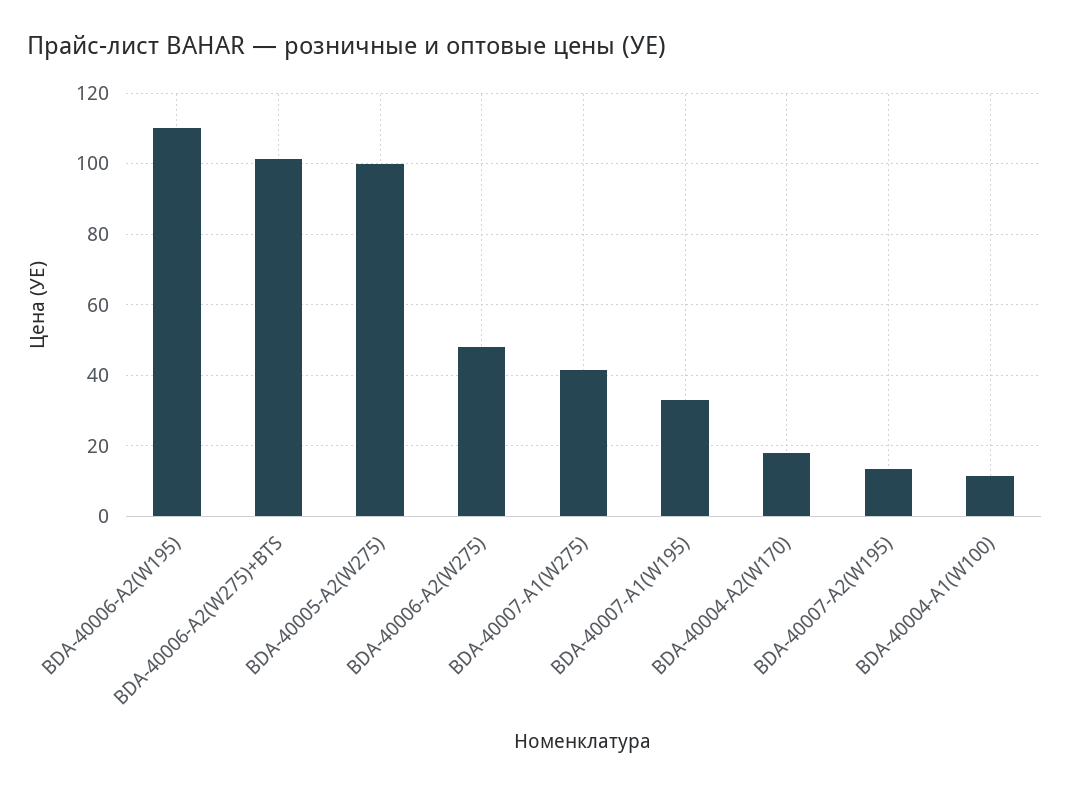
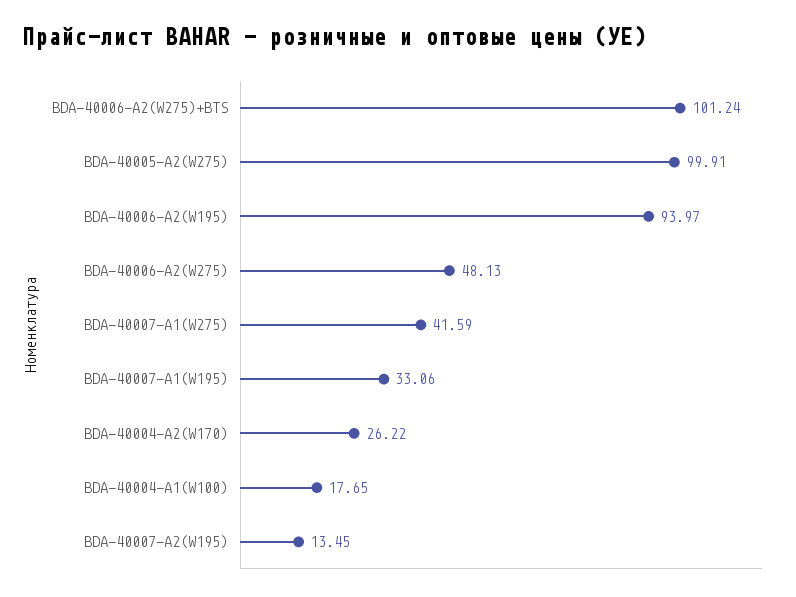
BDA-40006-A2(W195): 110 -> 93.97
BDA-40004-A2(W170): 18 -> 26.22
BDA-40004-A1(W100): 12 -> 17.65

